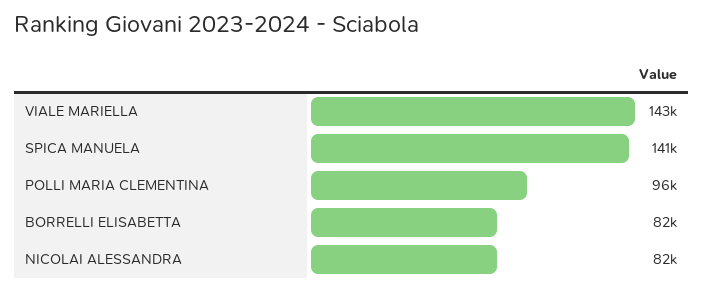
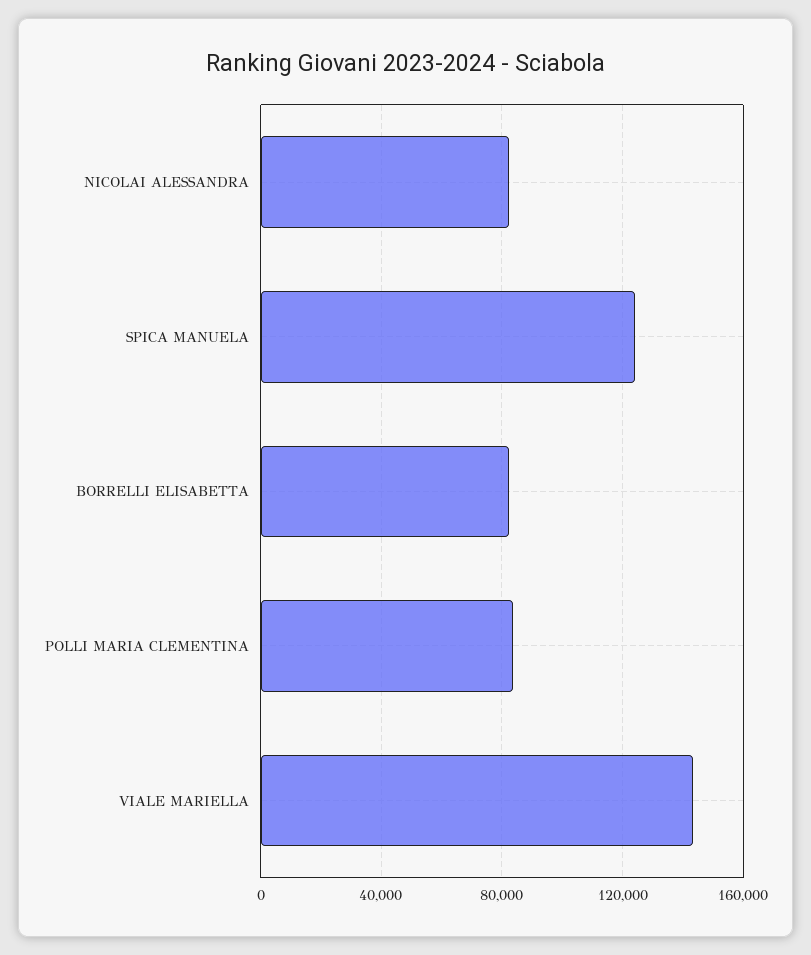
SPICA MANUELA: 141000 -> 125000
POLLI MARIA CLEMENTINA: 96000 -> 85000

